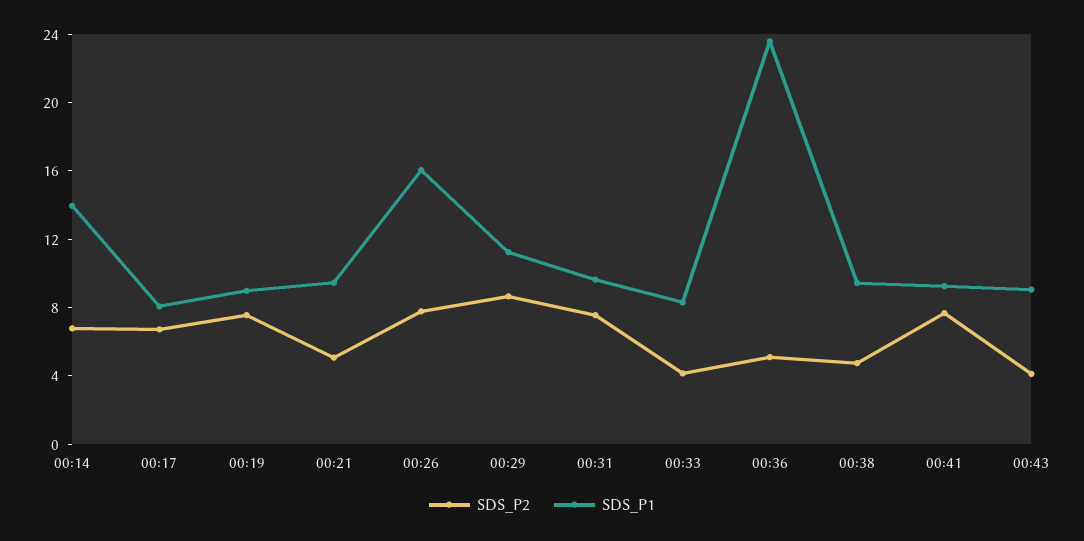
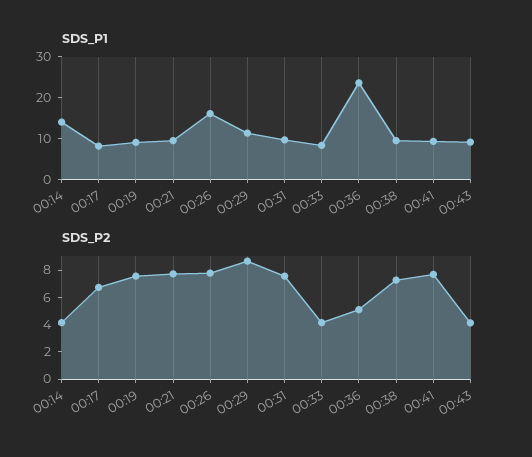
SDS_P2, 00:14: 7 -> 4
SDS_P2, 00:21: 5 -> 8
SDS_P2, 00:38: 5 -> 7

